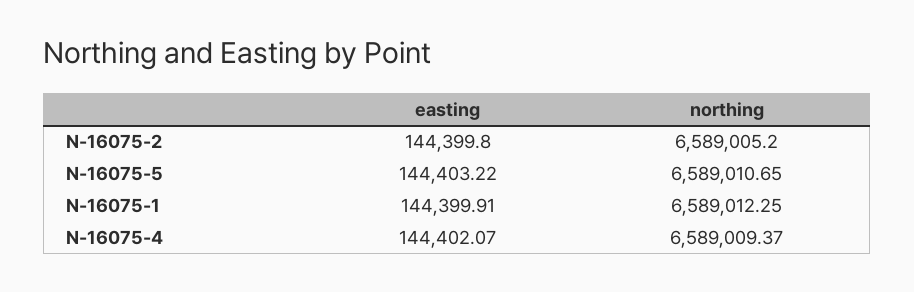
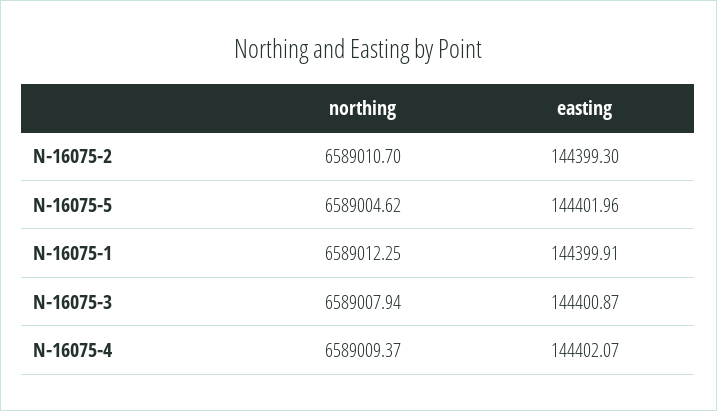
easting, N-16075-2: 144399.8 -> 144399.3
northing, N-16075-2: 6589005.2 -> 6589010.7
easting, N-16075-5: 144403.22 -> 144401.96
northing, N-16075-5: 6589010.65 -> 6589004.62
northing, N-16075-3: none -> 6589007.94
easting, N-16075-3: none -> 144400.87

